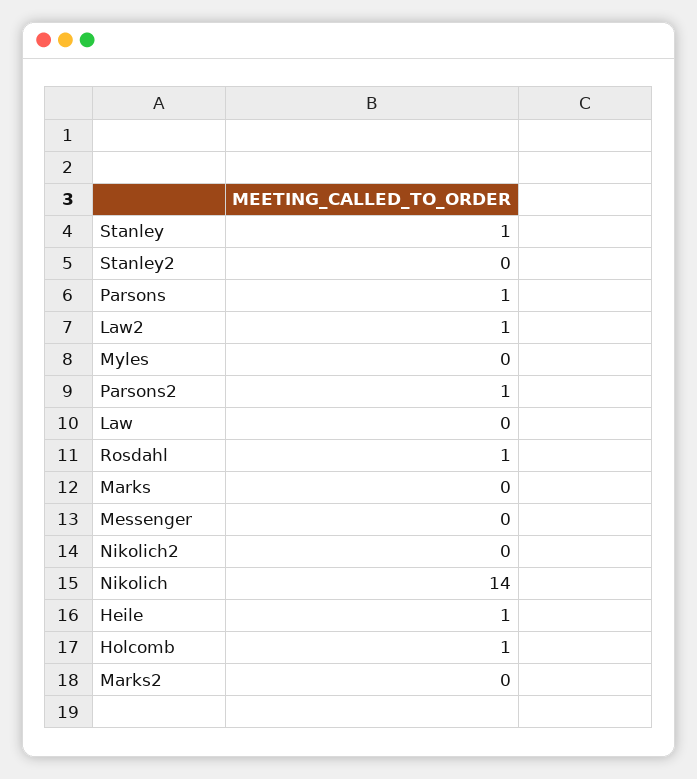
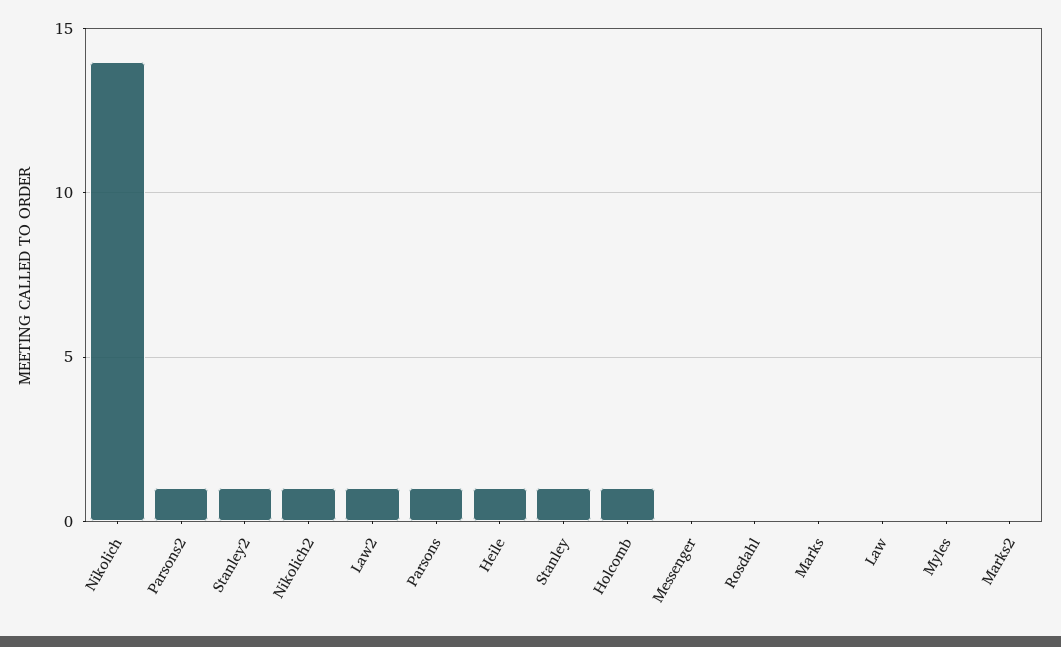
Stanley2: 0 -> 1
Rosdahl: 1 -> 0
Nikolich2: 0 -> 1

